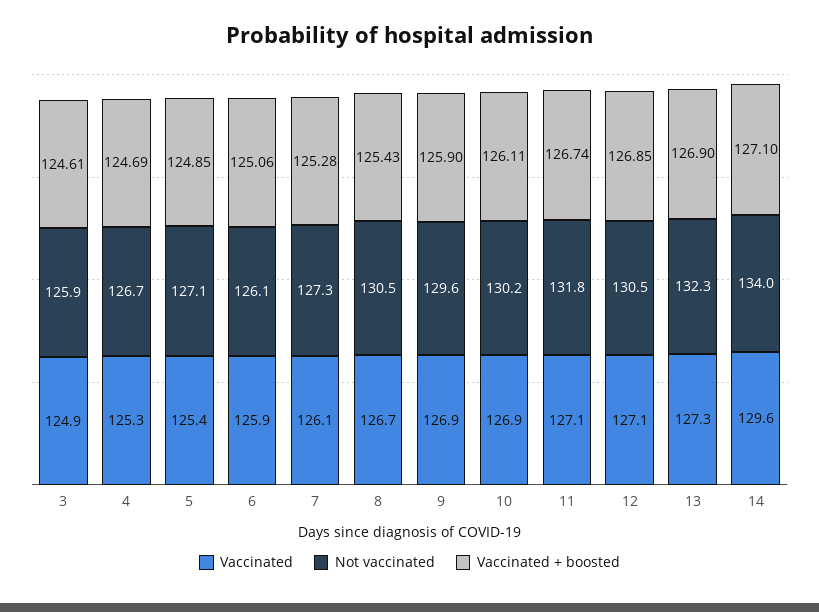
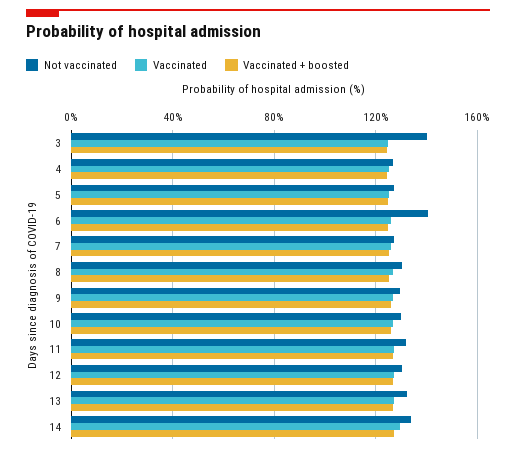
Not vaccinated, 3: 125.9 -> 140
Not vaccinated, 6: 126.1 -> 140

